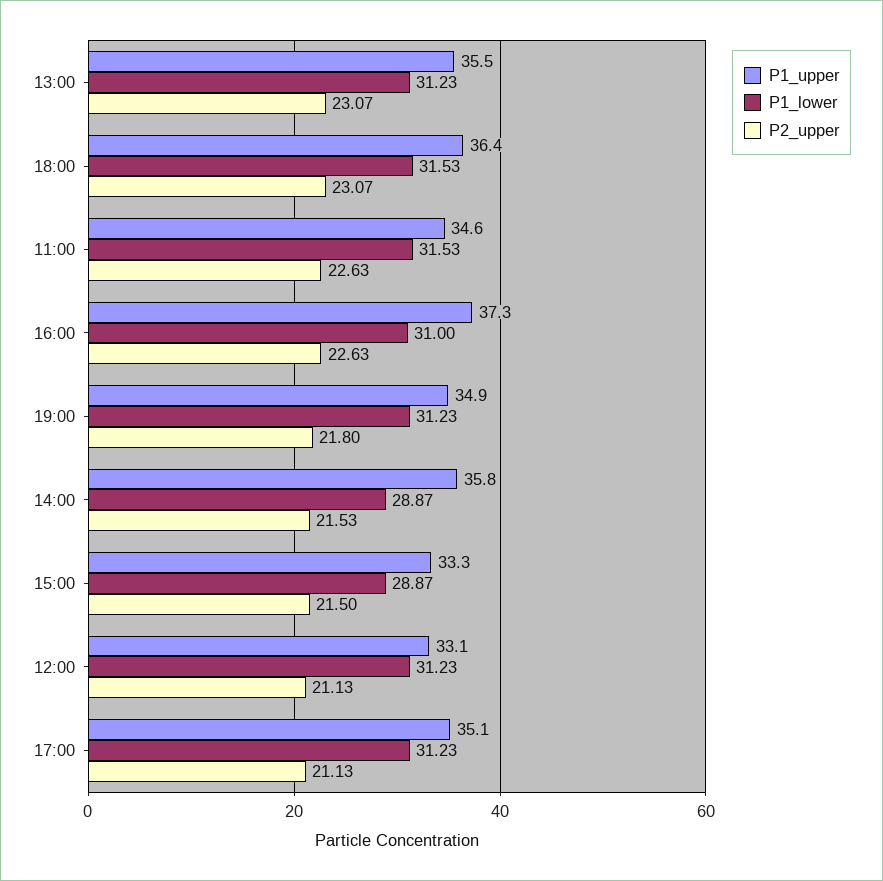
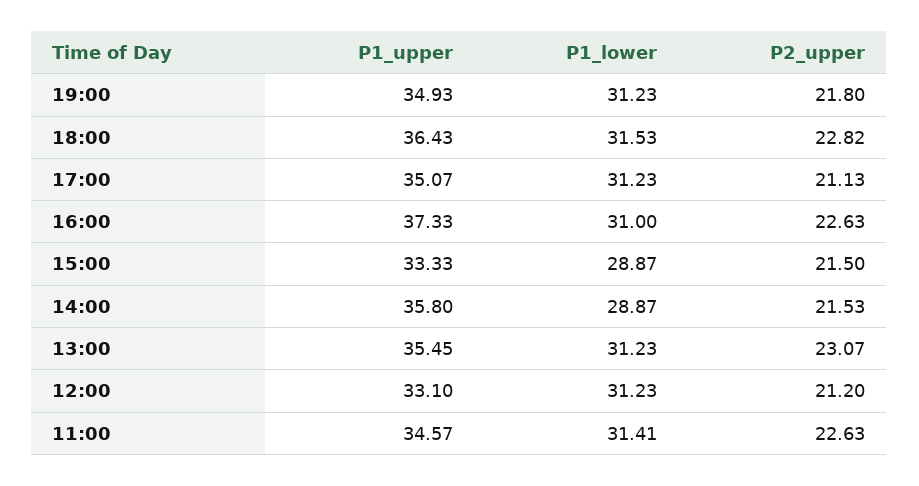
P2_upper, 18:00: 23.07 -> 22.82
P1_lower, 11:00: 31.53 -> 31.41
P2_upper, 12:00: 21.13 -> 21.2

